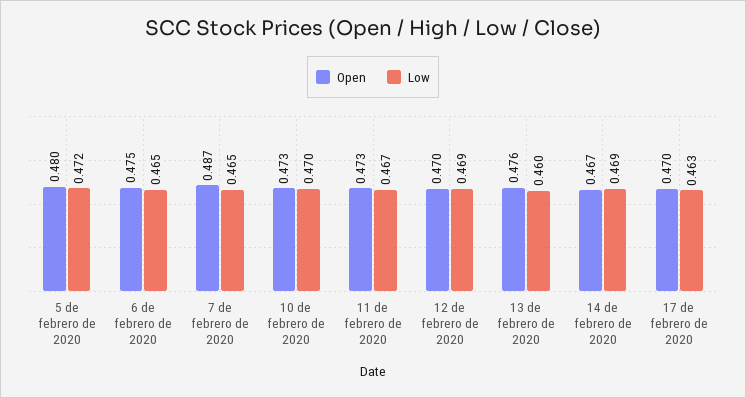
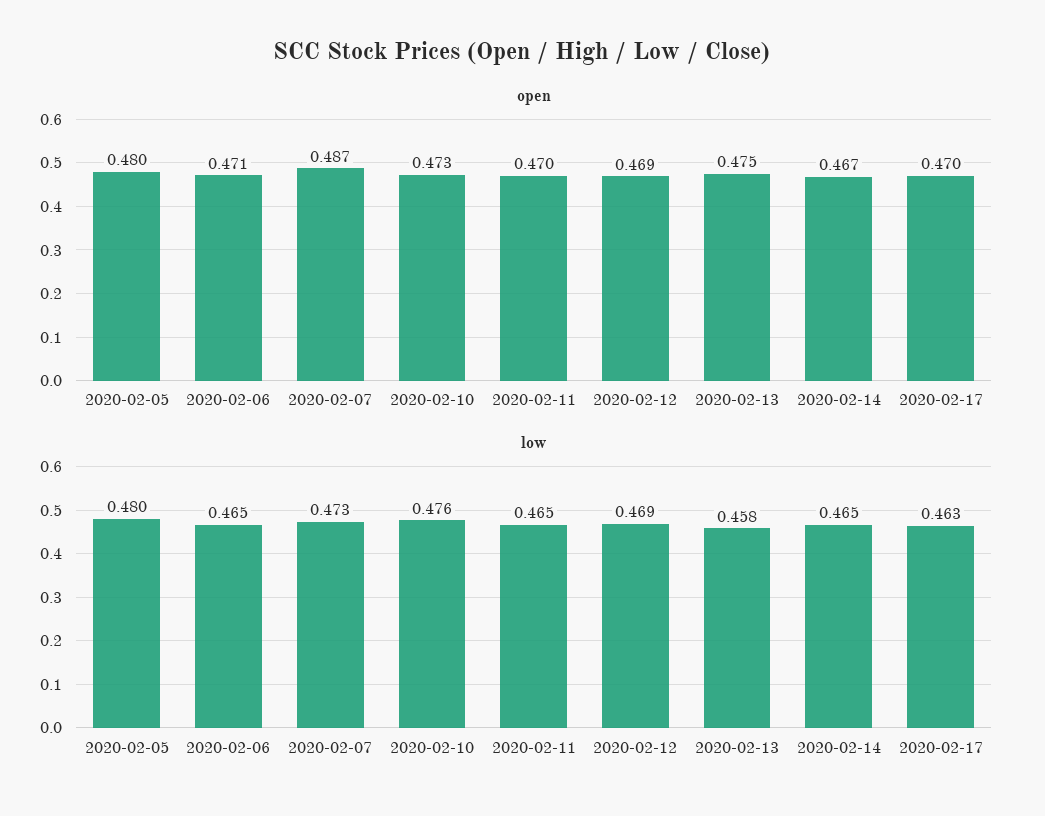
Low, 5 de febrero de 2020: 0.472 -> 0.48
Open, 6 de febrero de 2020: 0.475 -> 0.471
Low, 7 de febrero de 2020: 0.465 -> 0.473
Low, 10 de febrero de 2020: 0.47 -> 0.476
Open, 11 de febrero de 2020: 0.473 -> 0.47
Low, 11 de febrero de 2020: 0.467 -> 0.465
Open, 12 de febrero de 2020: 0.47 -> 0.469
Open, 13 de febrero de 2020: 0.476 -> 0.475
Low, 13 de febrero de 2020: 0.46 -> 0.458
Low, 14 de febrero de 2020: 0.469 -> 0.465

